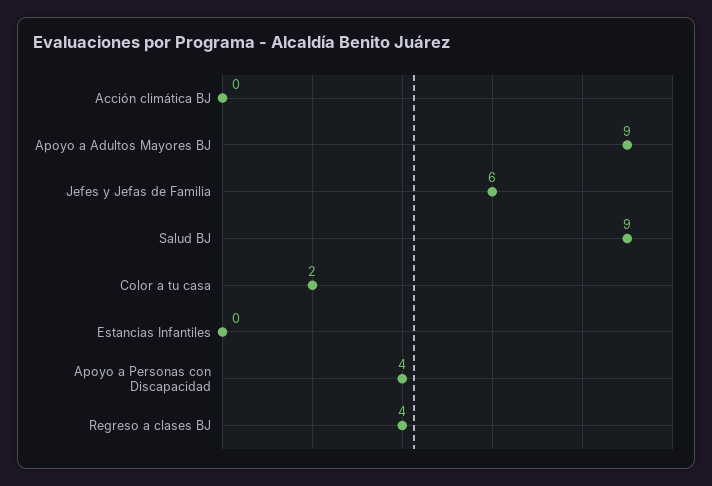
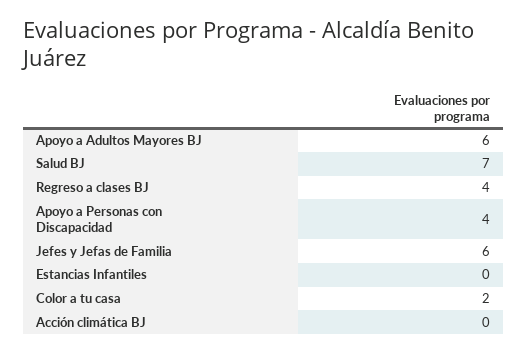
Apoyo a Adultos Mayores BJ: 9 -> 6
Salud BJ: 9 -> 7

